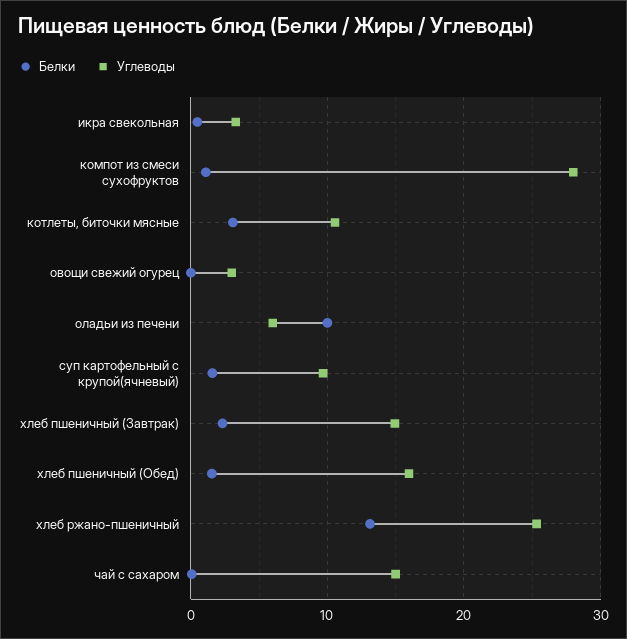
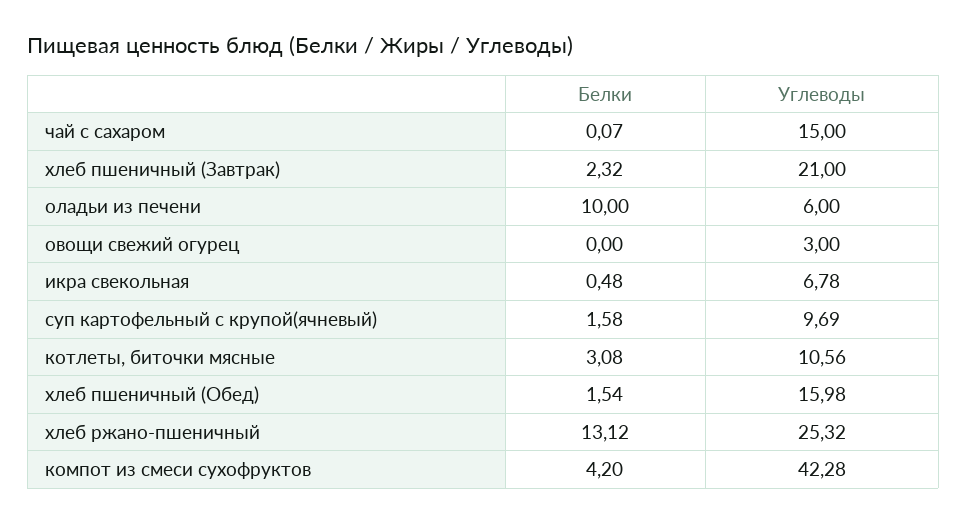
Углеводы, икра свекольная: 3 -> 6.78
Белки, компот из смеси сухофруктов: 1 -> 4.2
Углеводы, компот из смеси сухофруктов: 28 -> 42.28
Углеводы, хлеб пшеничный (Завтрак): 15 -> 21

